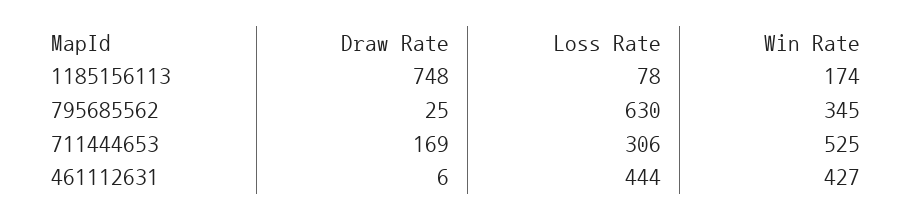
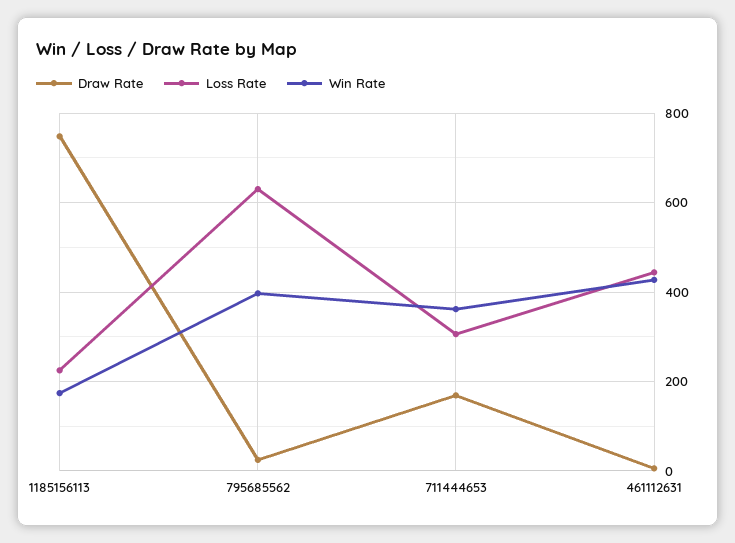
Loss Rate, 1185156113: 78 -> 220
Win Rate, 795685562: 345 -> 400
Win Rate, 711444653: 525 -> 360

